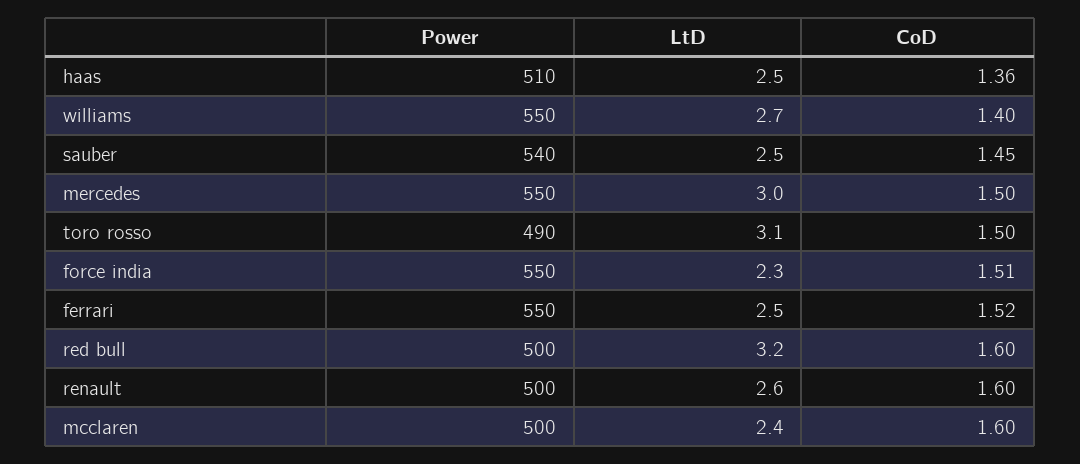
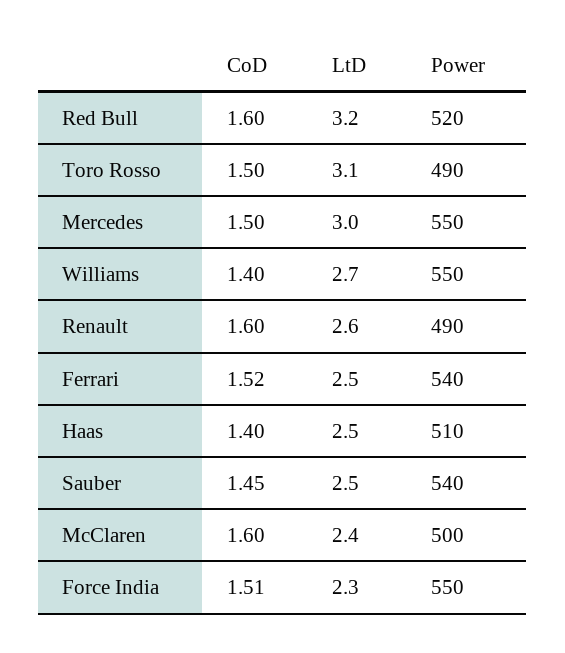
CoD, haas: 1.36 -> 1.4
Power, ferrari: 550 -> 540
Power, red bull: 500 -> 520
Power, renault: 500 -> 490

